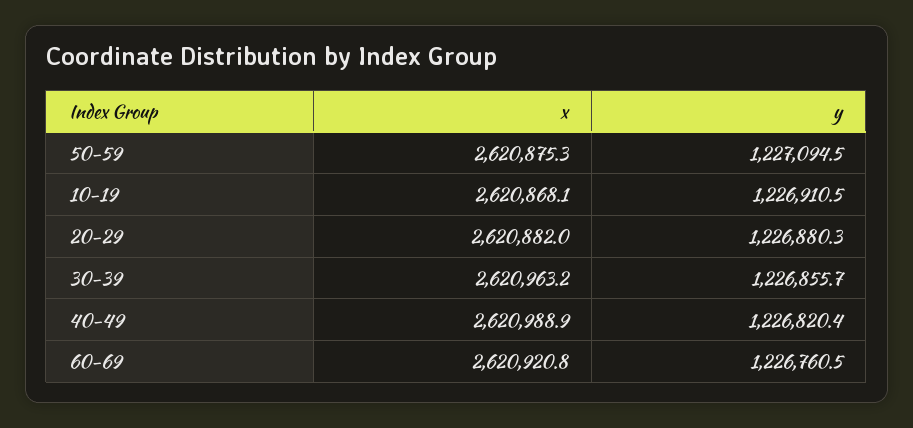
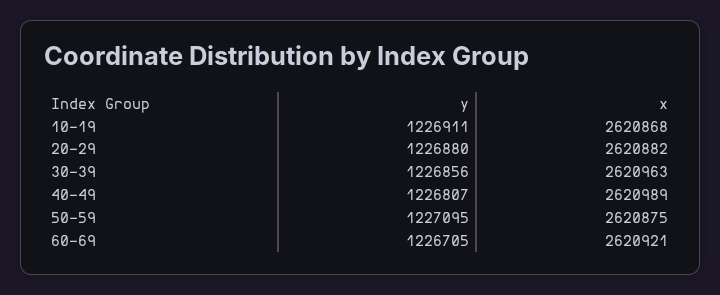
y, 40-49: 1226820.4 -> 1226807
y, 60-69: 1226760.5 -> 1226705

